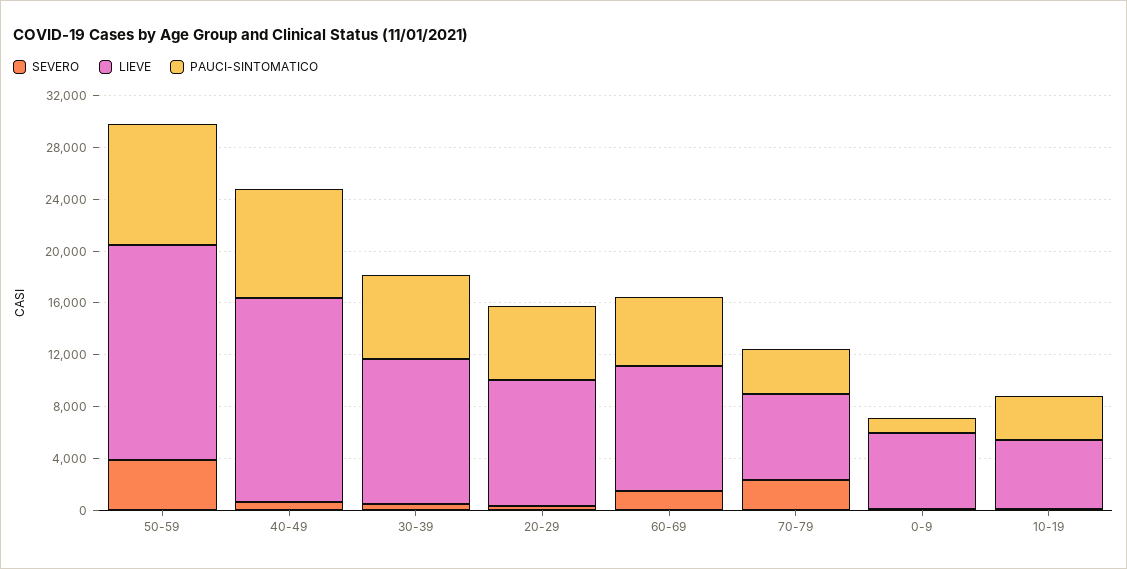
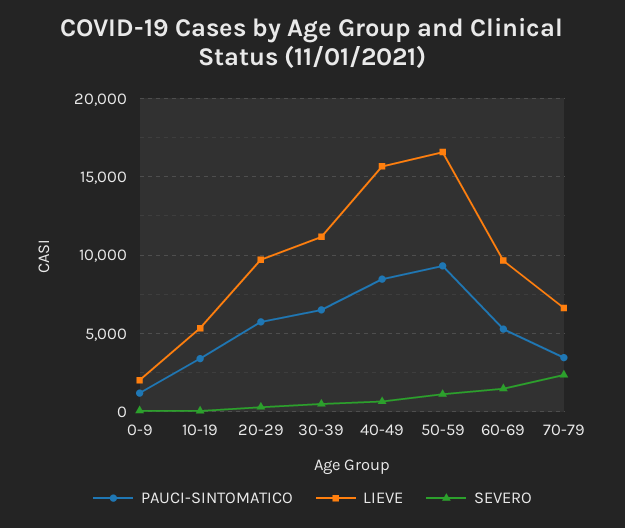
SEVERO, 50-59: 4000 -> 1000
LIEVE, 0-9: 6000 -> 2000

